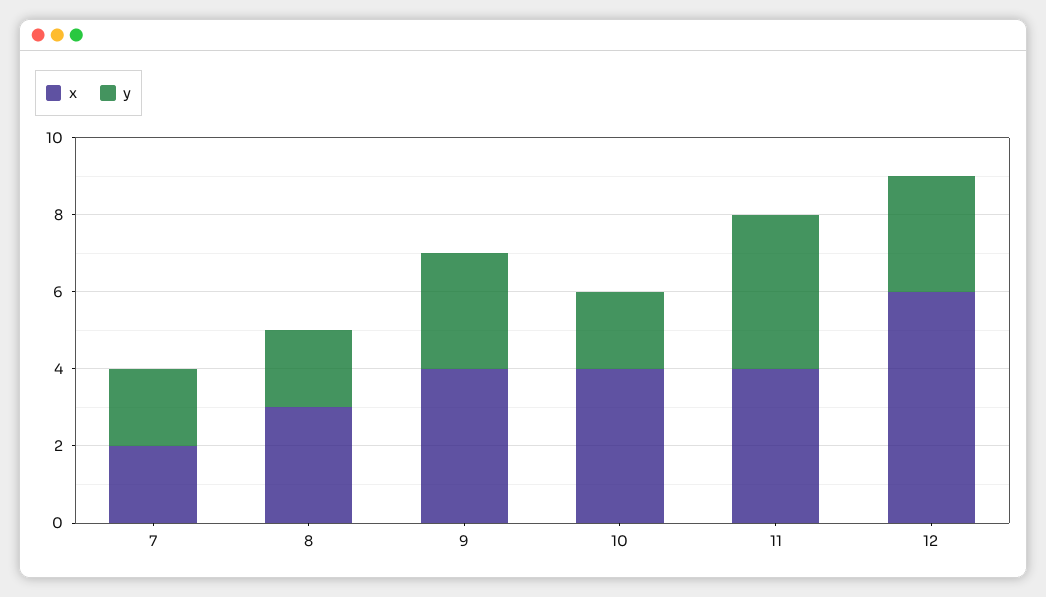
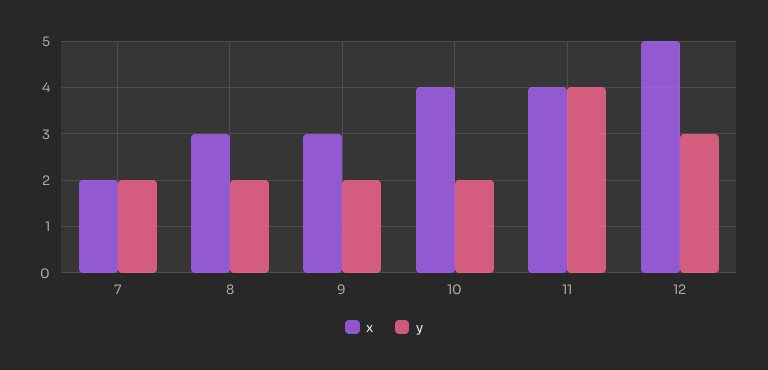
x, 9: 4 -> 3
y, 9: 3 -> 2
x, 12: 6 -> 5

